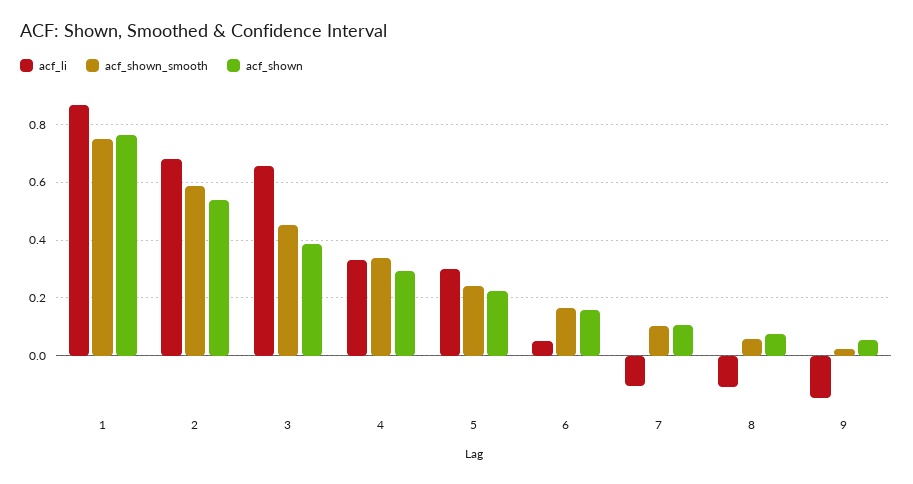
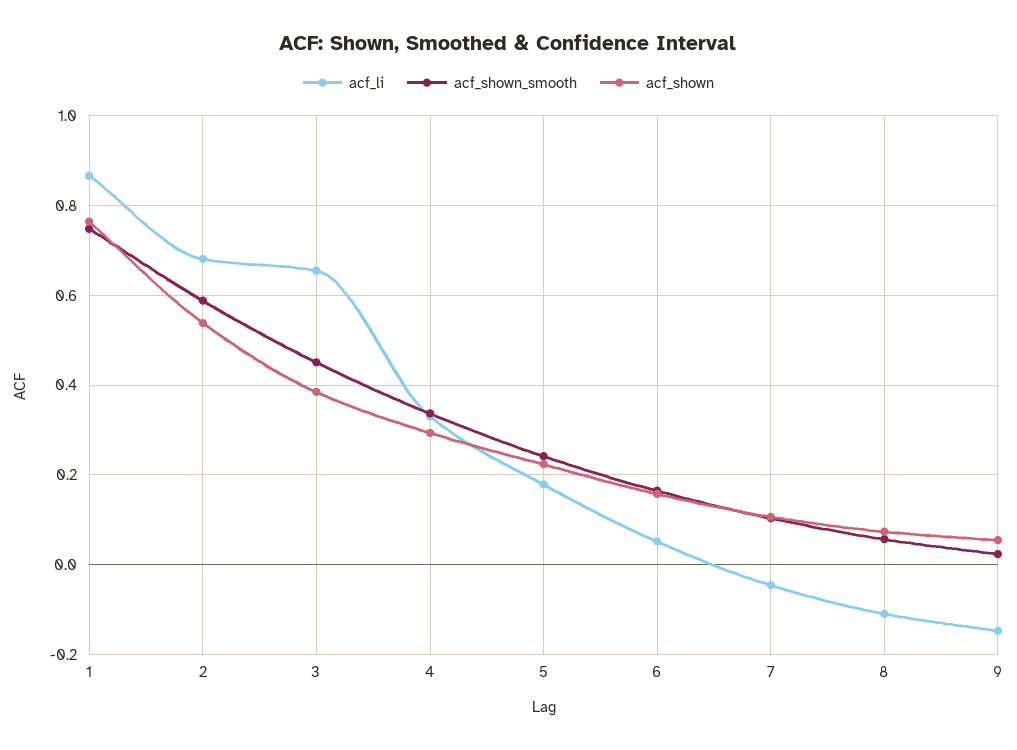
acf_li, 5: 0.3 -> 0.18
acf_li, 7: -0.1 -> -0.04

